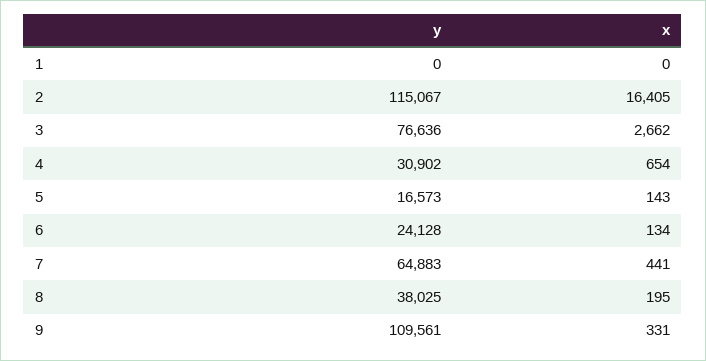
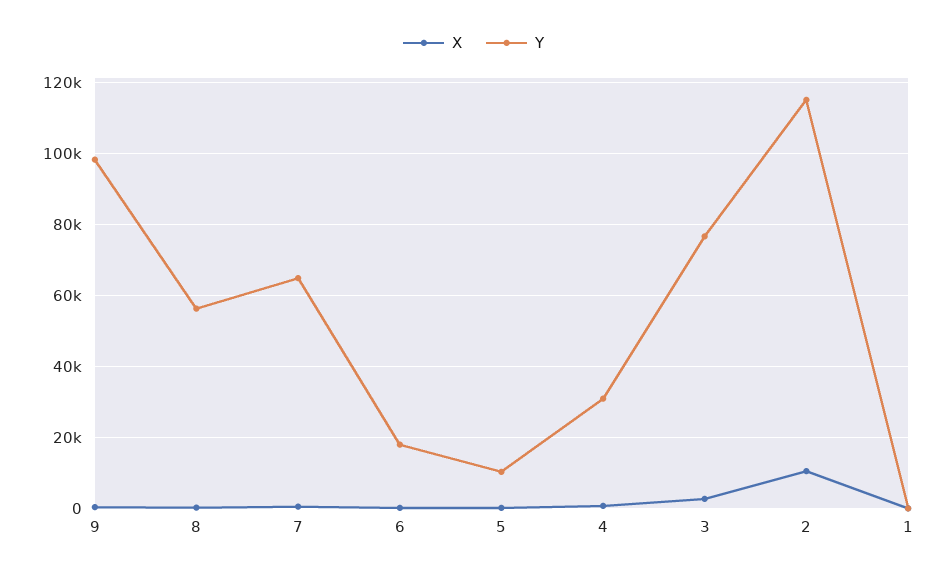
x, 2: 16405 -> 10000
y, 5: 16573 -> 10000
y, 6: 24128 -> 18000
y, 8: 38025 -> 56000
y, 9: 109561 -> 98000

